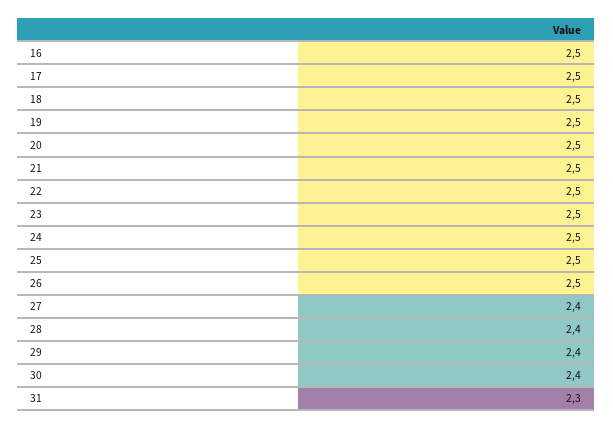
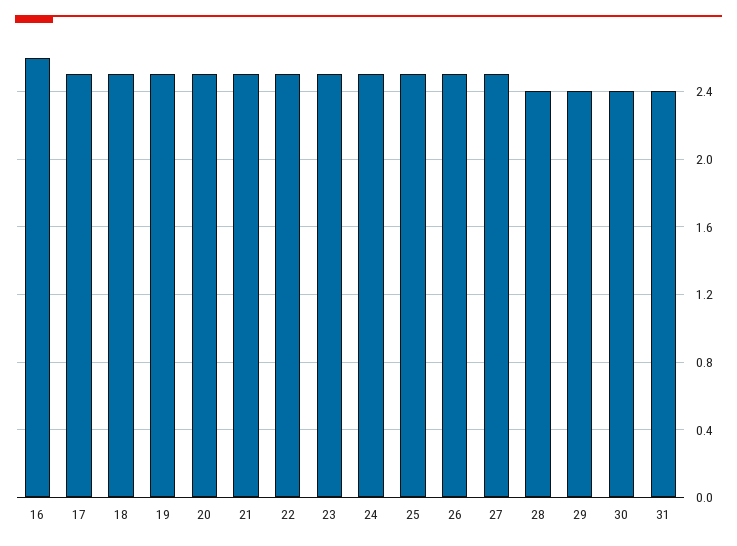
16: 2.5 -> 2.6
27: 2.4 -> 2.5
31: 2.3 -> 2.4

